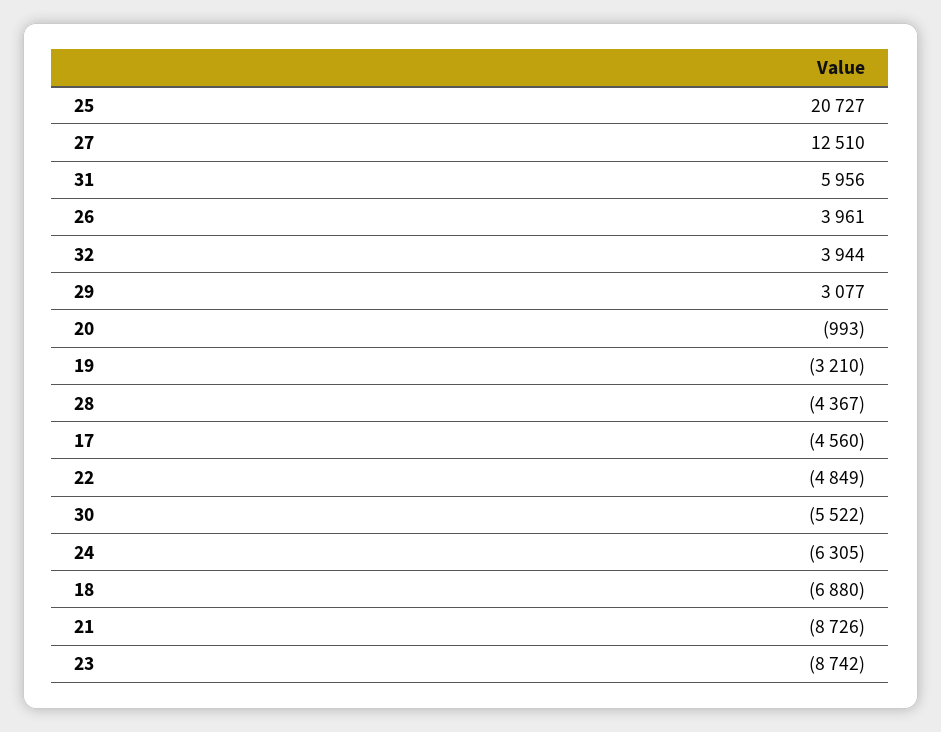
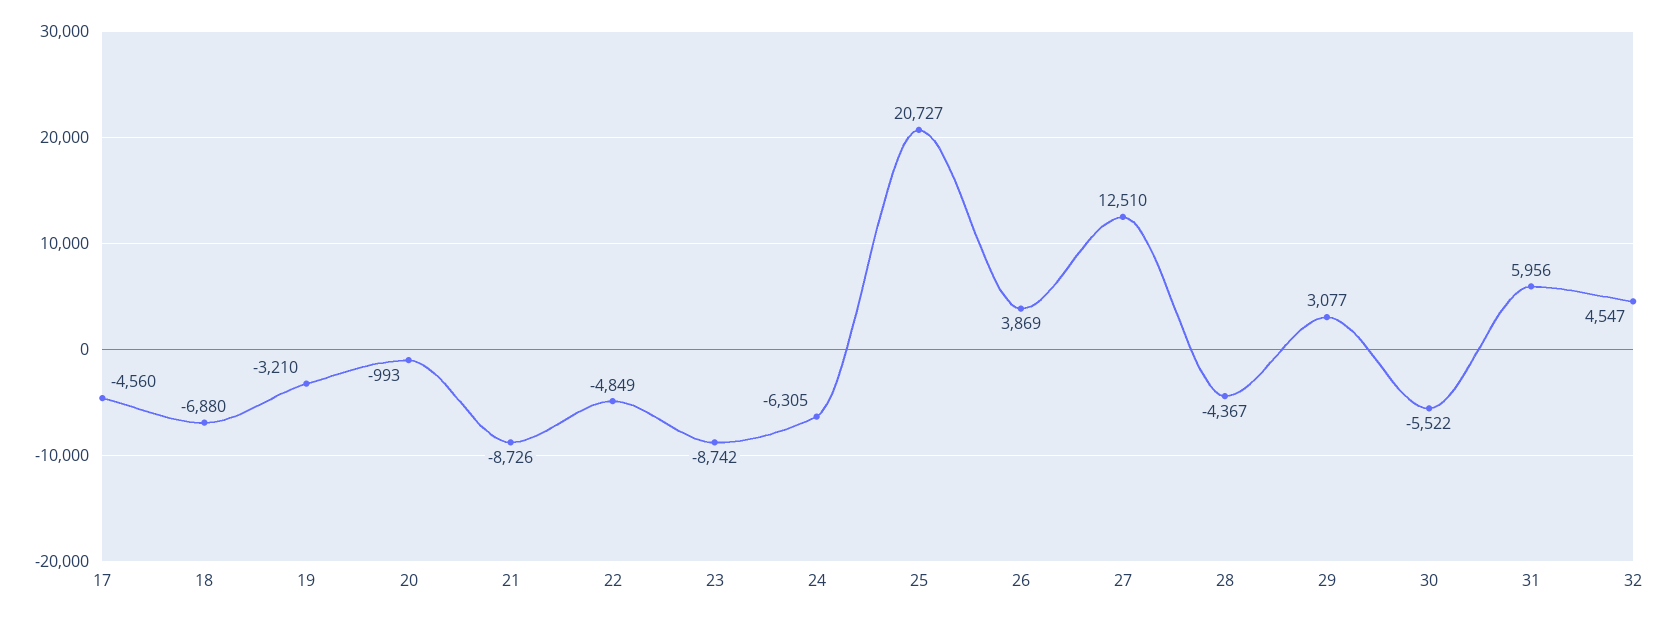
26: 3961 -> 3869
32: 3944 -> 4547

